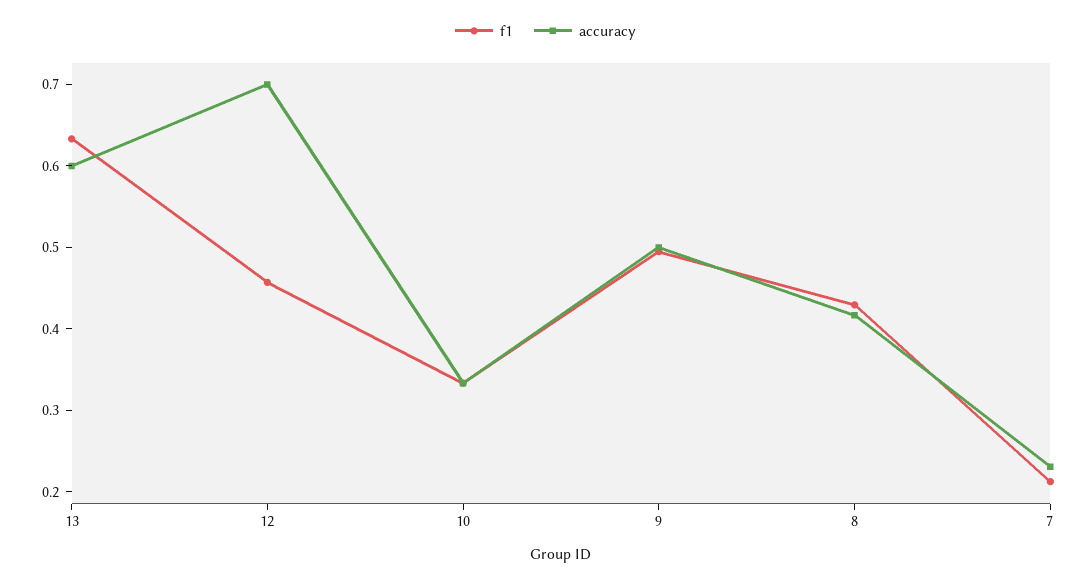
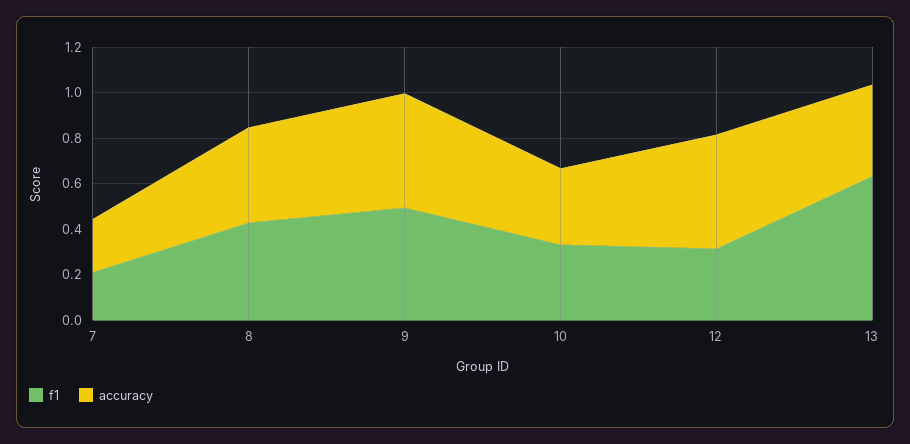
accuracy, 13: 0.6 -> 0.4
f1, 12: 0.46 -> 0.3
accuracy, 12: 0.7 -> 0.5

